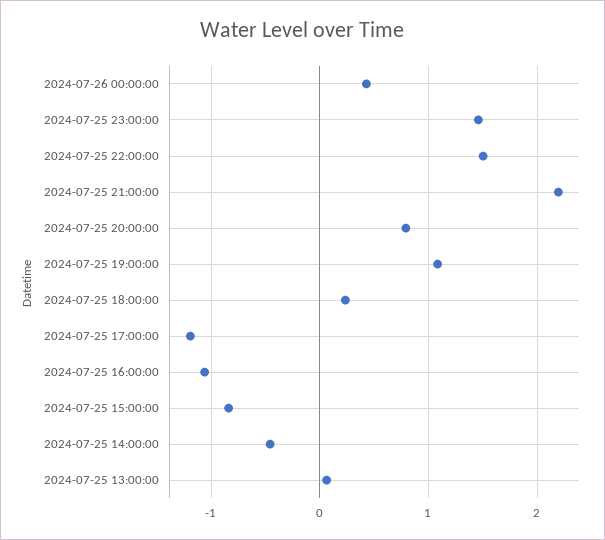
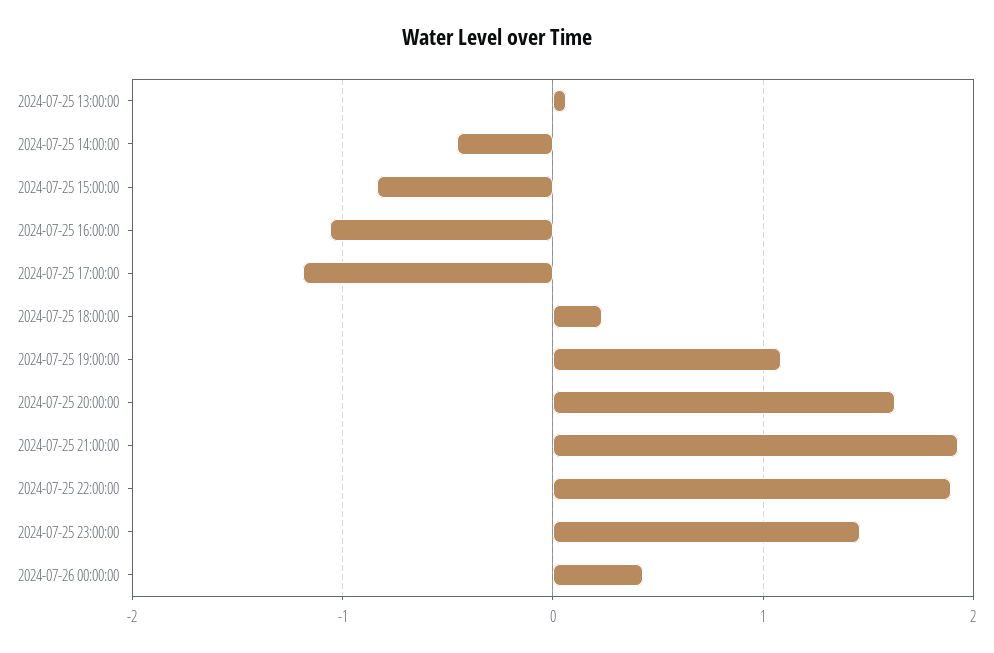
2024-07-25 22:00:00: 1.5 -> 1.9
2024-07-25 21:00:00: 2.2 -> 1.9
2024-07-25 20:00:00: 0.8 -> 1.6

